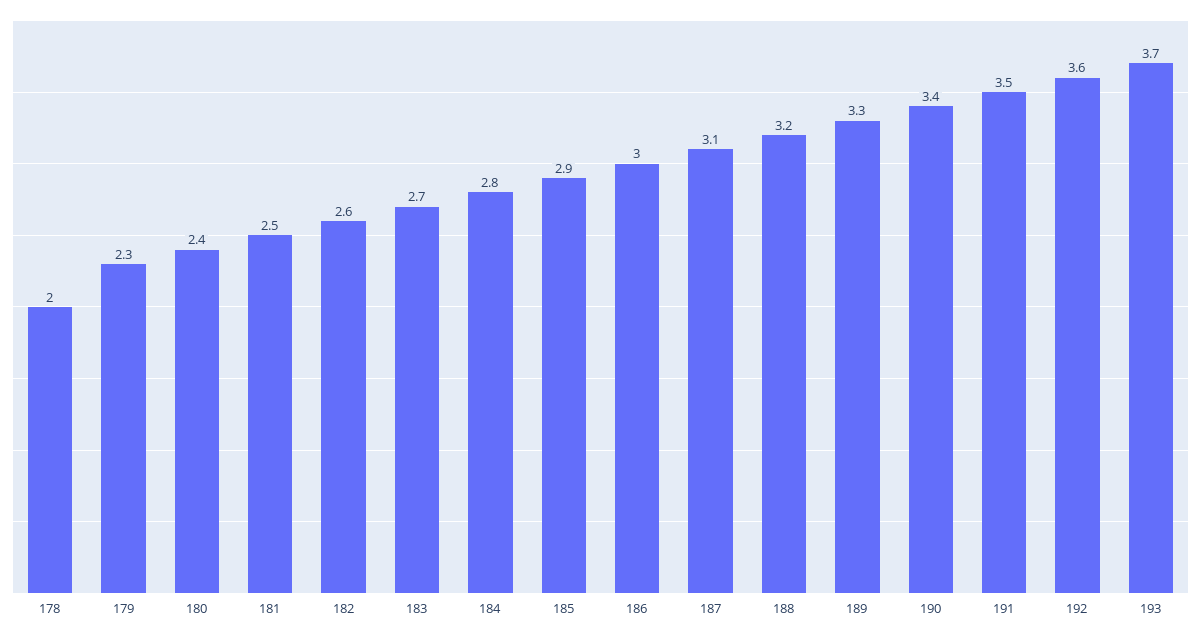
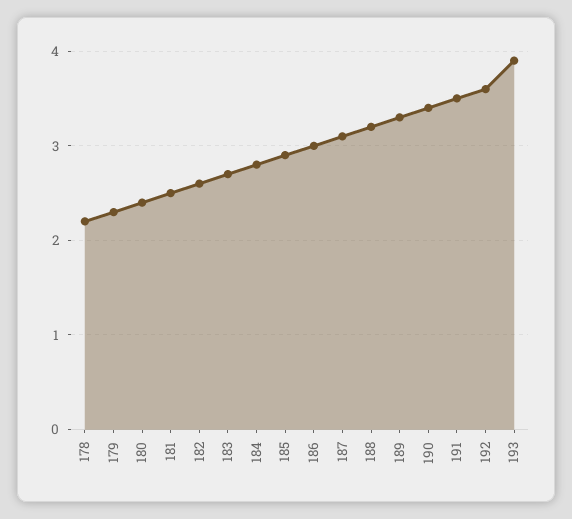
178: 2 -> 2.2
193: 3.7 -> 3.9

